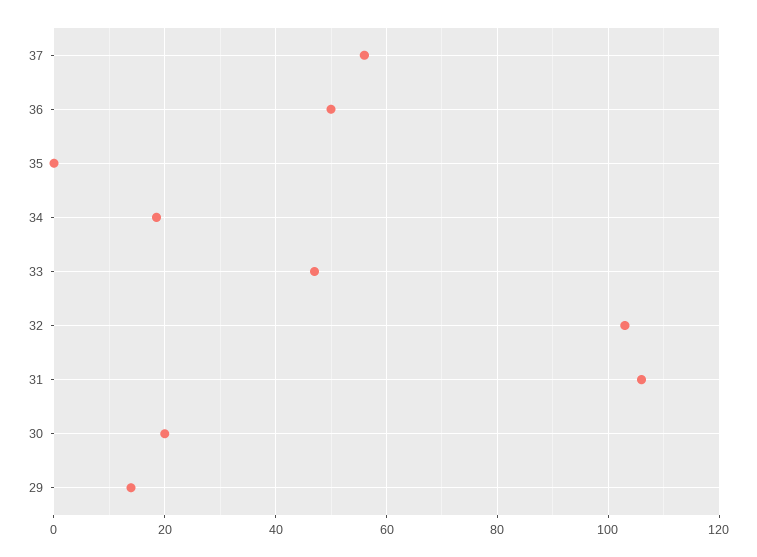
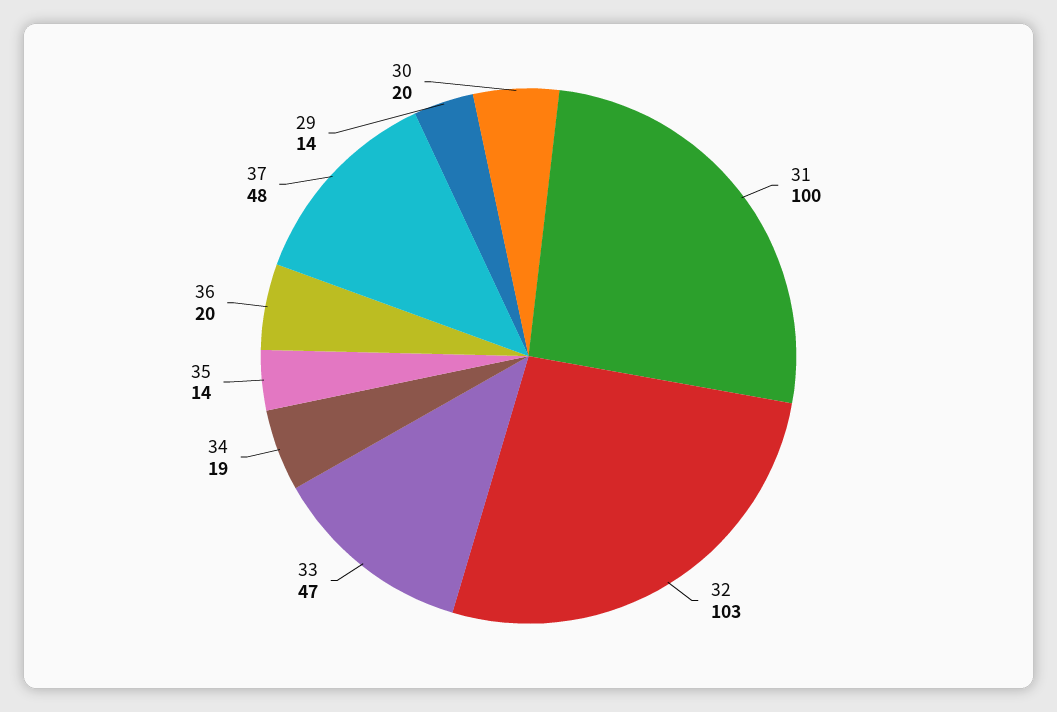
37: 56 -> 48
36: 50 -> 20
35: 0 -> 14
31: 106 -> 100

